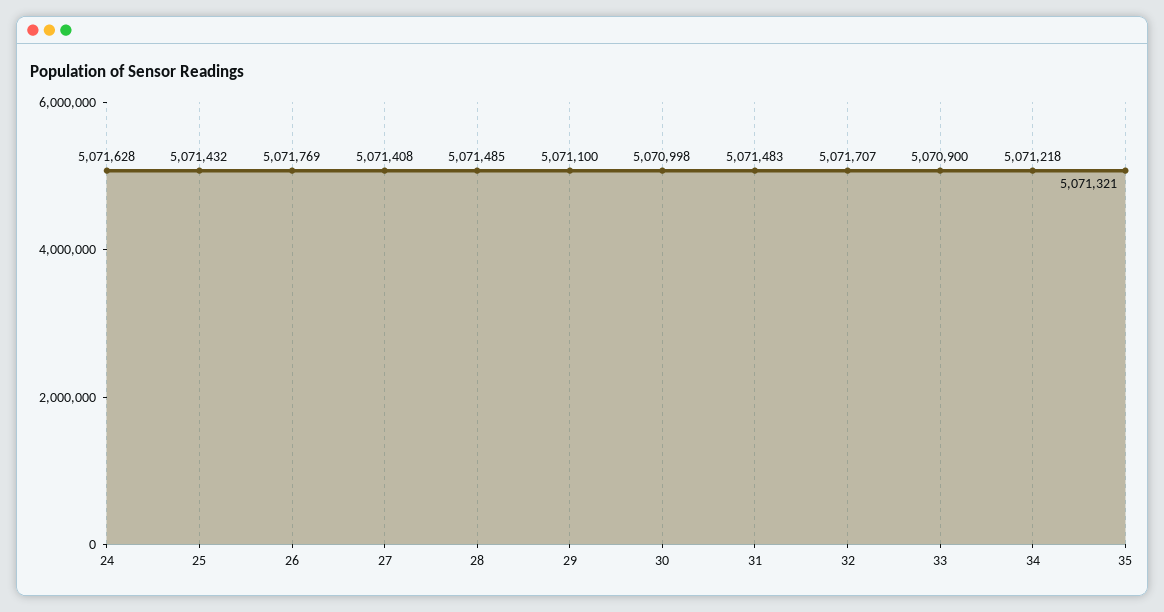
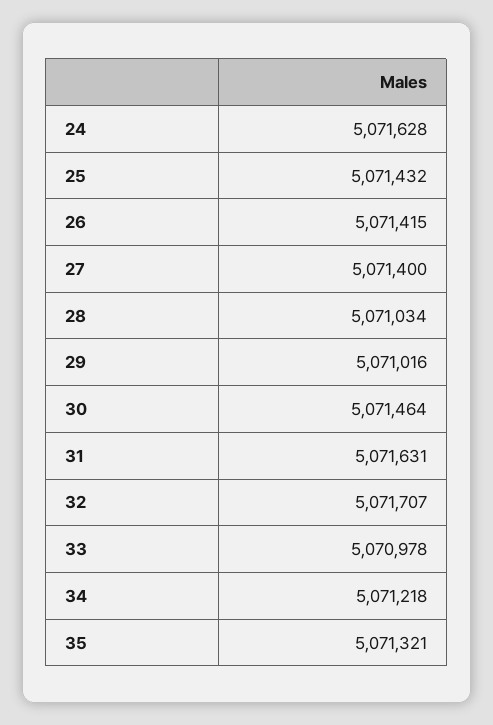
26: 5071769 -> 5071415
27: 5071408 -> 5071400
28: 5071485 -> 5071034
29: 5071100 -> 5071016
30: 5070998 -> 5071464
31: 5071483 -> 5071631
33: 5070900 -> 5070978

